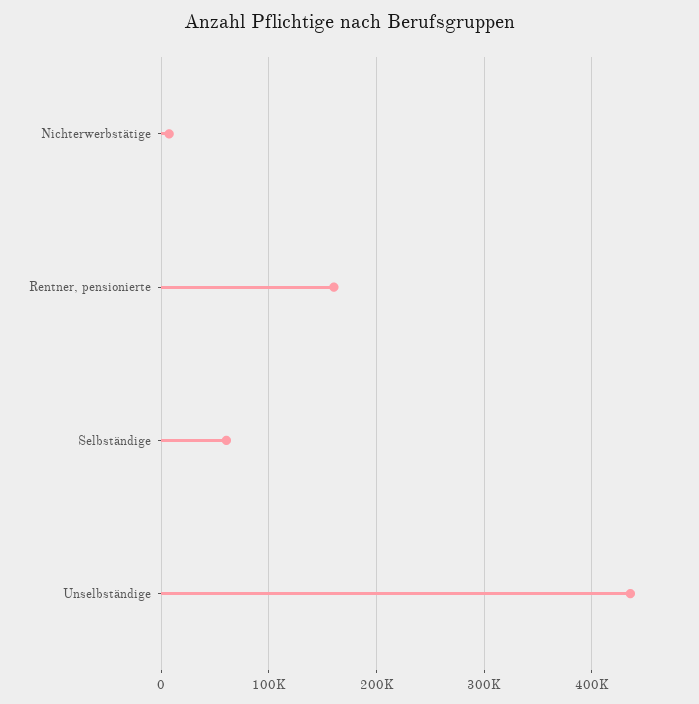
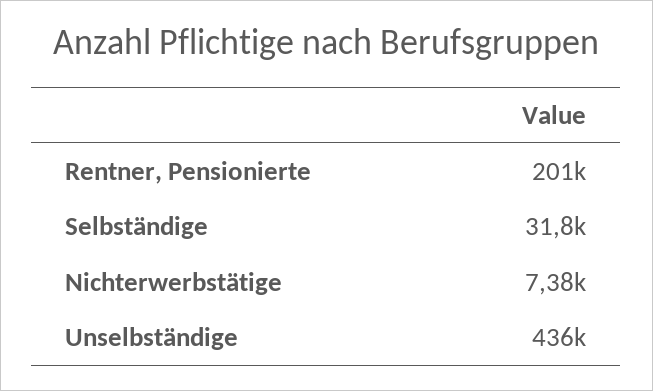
Rentner, pensionierte: 160000 -> 201000
Selbständige: 60000 -> 31800

